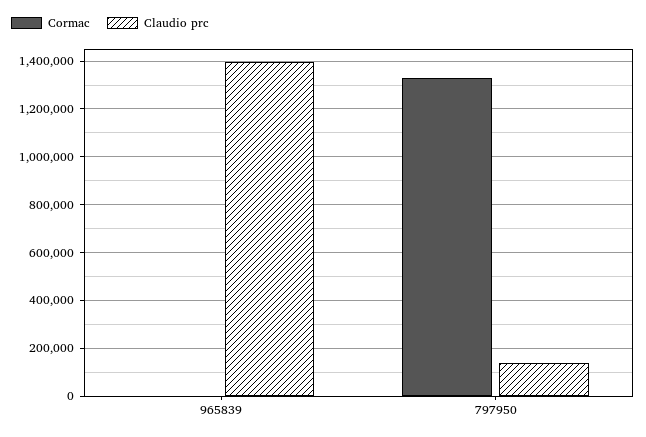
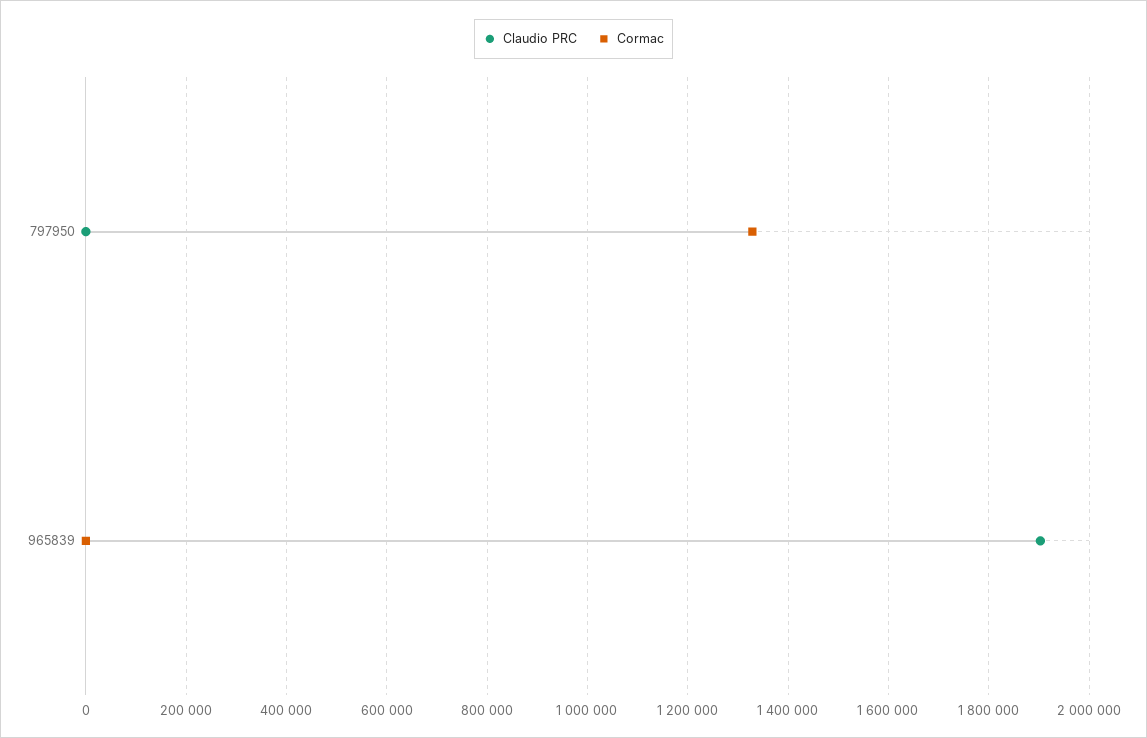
Claudio prc, 965839: 1400000 -> 1900000
Claudio prc, 797950: 150000 -> 0

